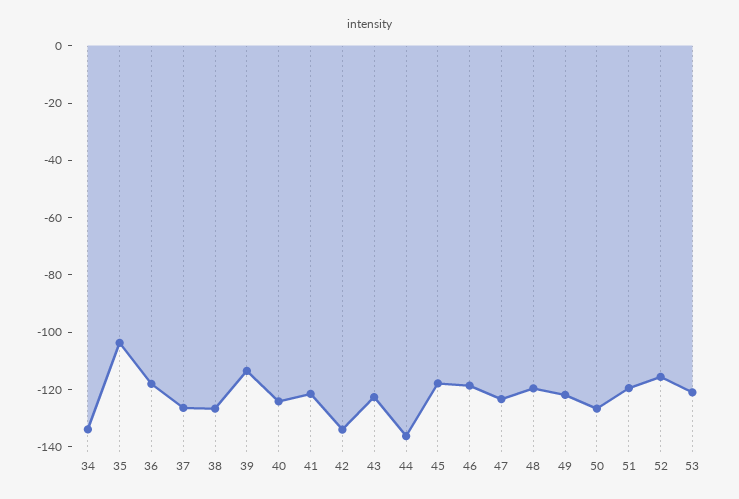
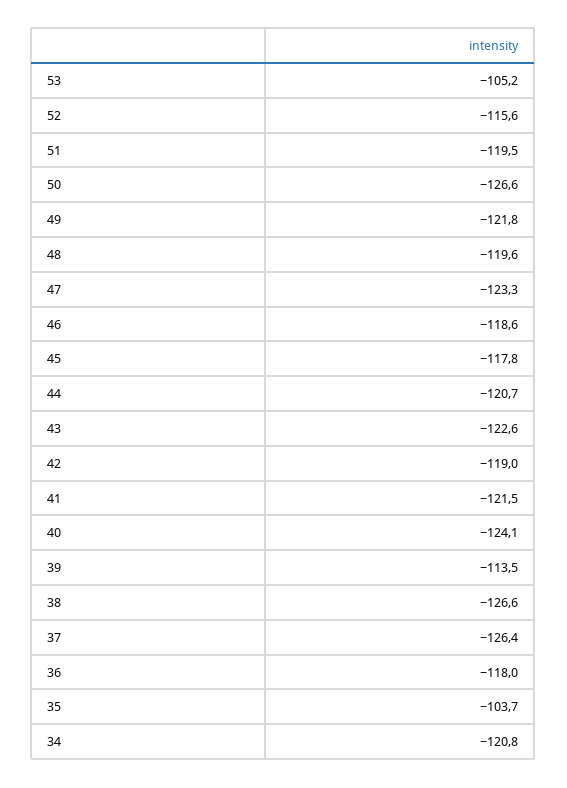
34: -135 -> -120.8
42: -135 -> -119
44: -135 -> -120.7
53: -120 -> -105.2

